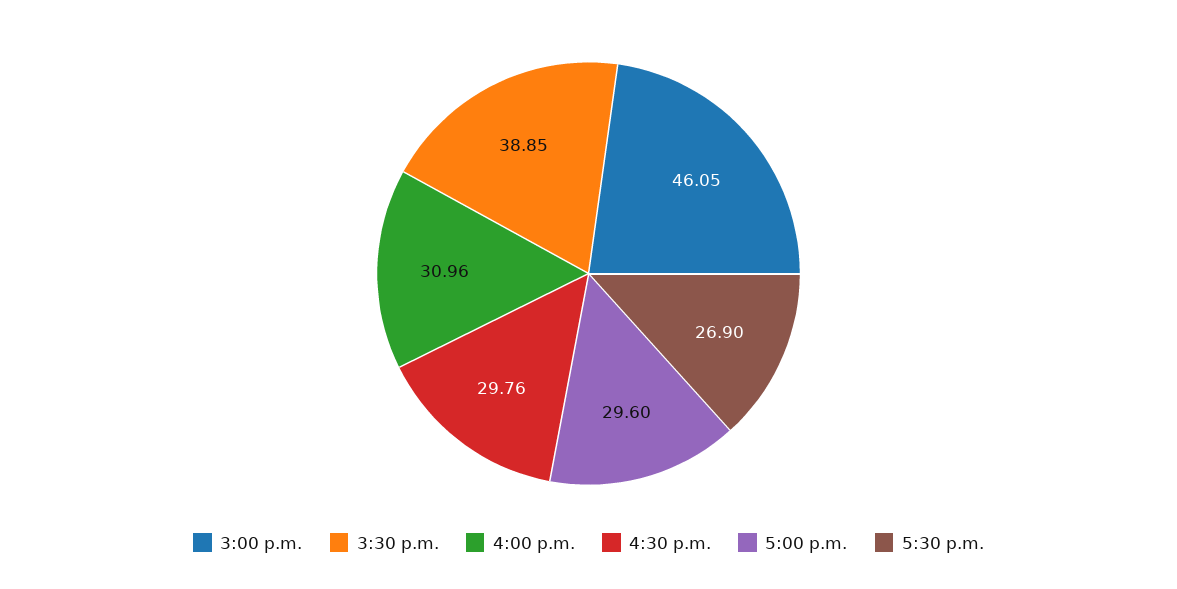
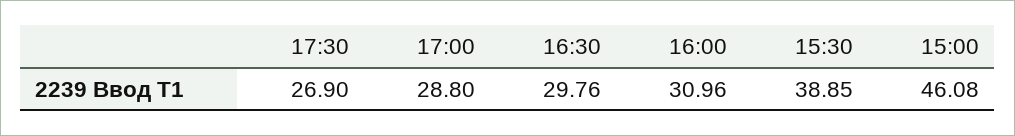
3:00 p.m.: 46.05 -> 46.08
5:00 p.m.: 29.6 -> 28.8

